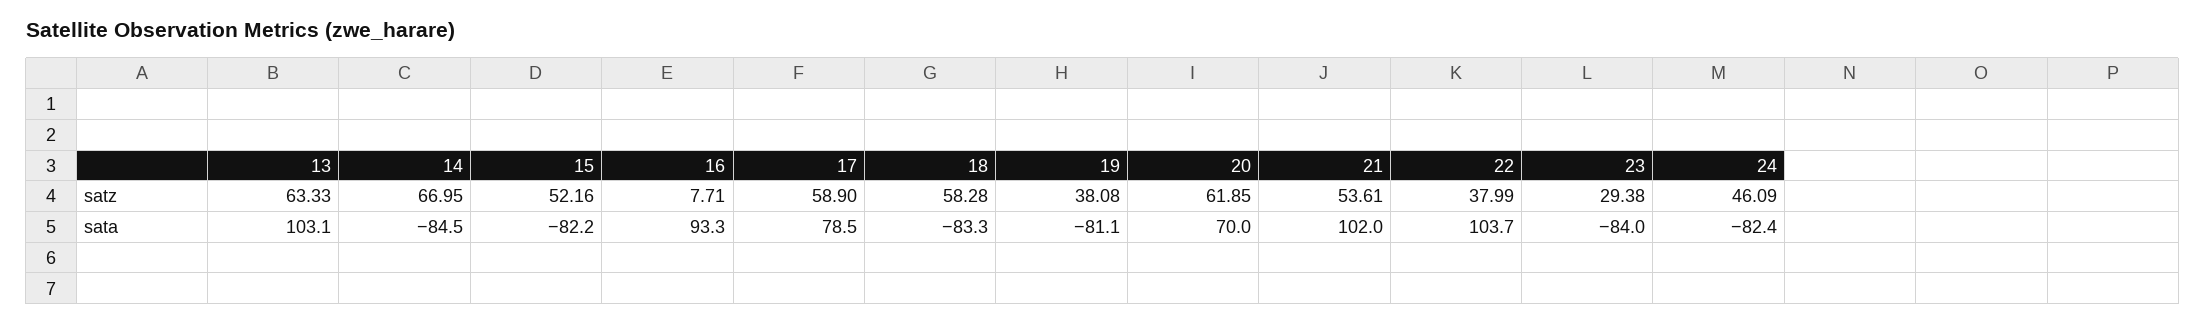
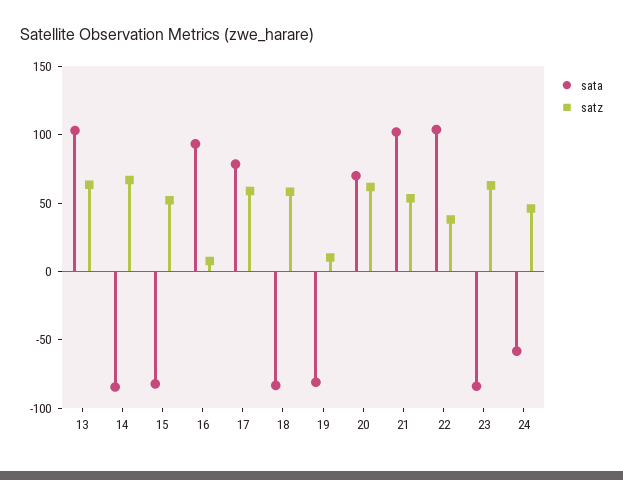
satz, 19: 38.08 -> 10
satz, 23: 29.38 -> 60
sata, 24: -82.4 -> -60

